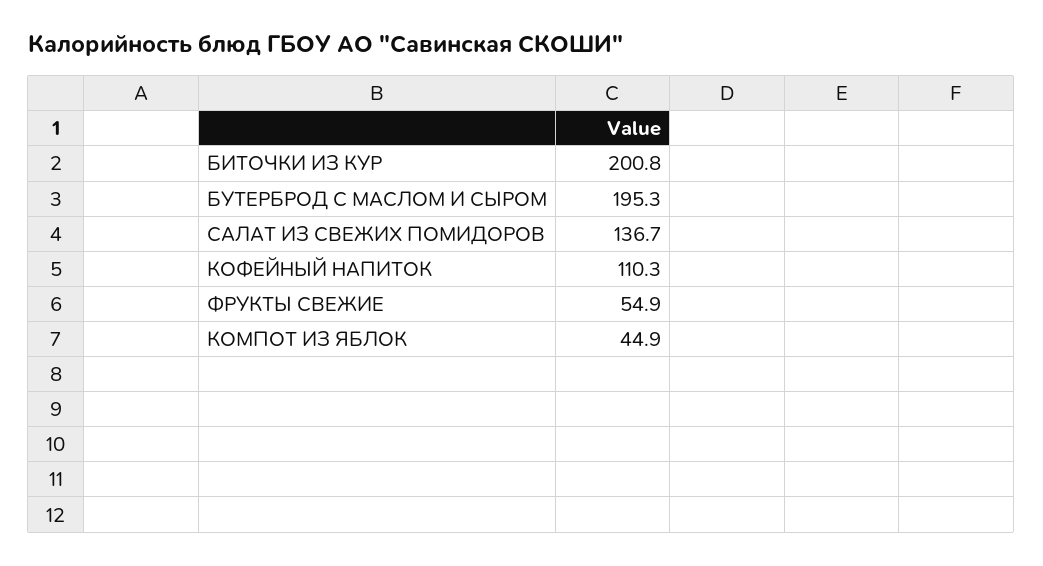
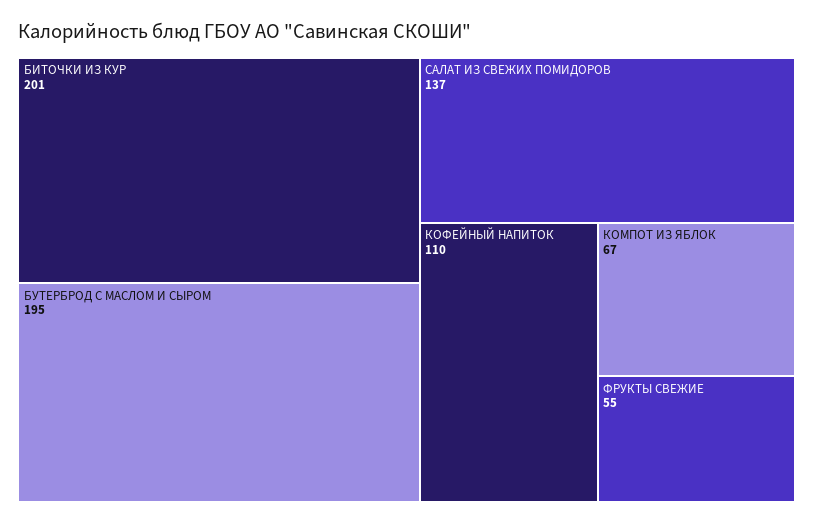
КОМПОТ ИЗ ЯБЛОК: 44.9 -> 67

